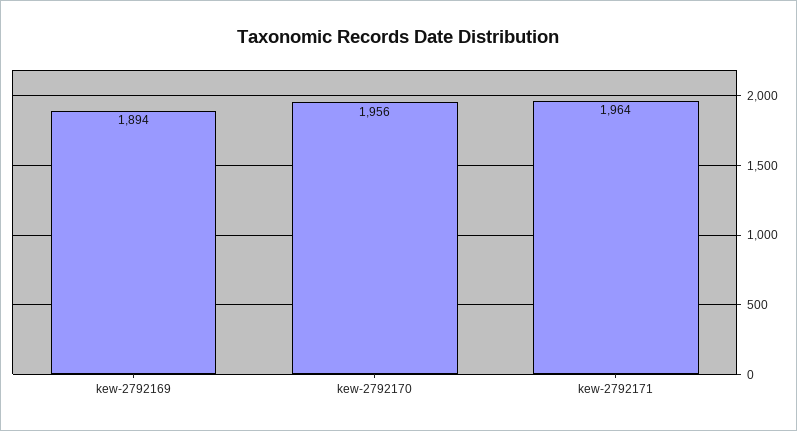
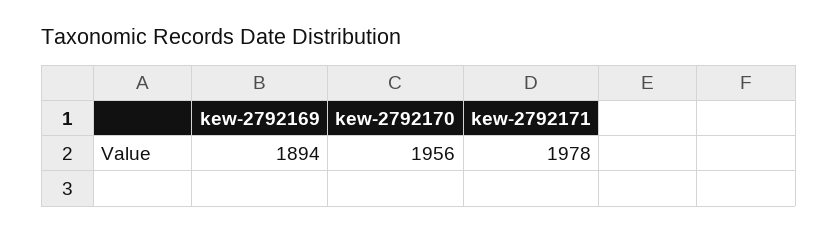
kew-2792171: 1964 -> 1978

